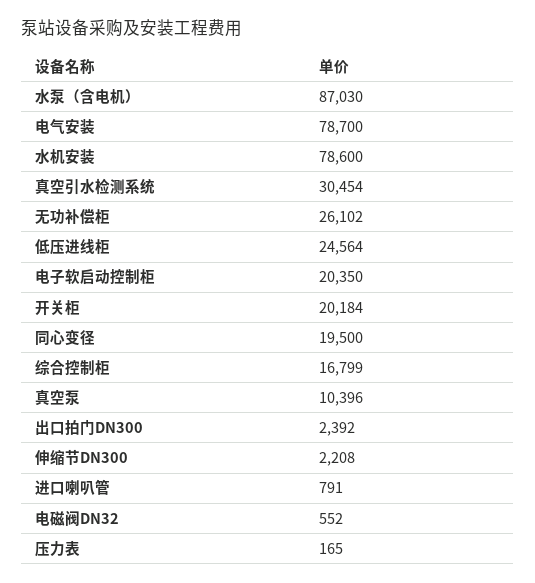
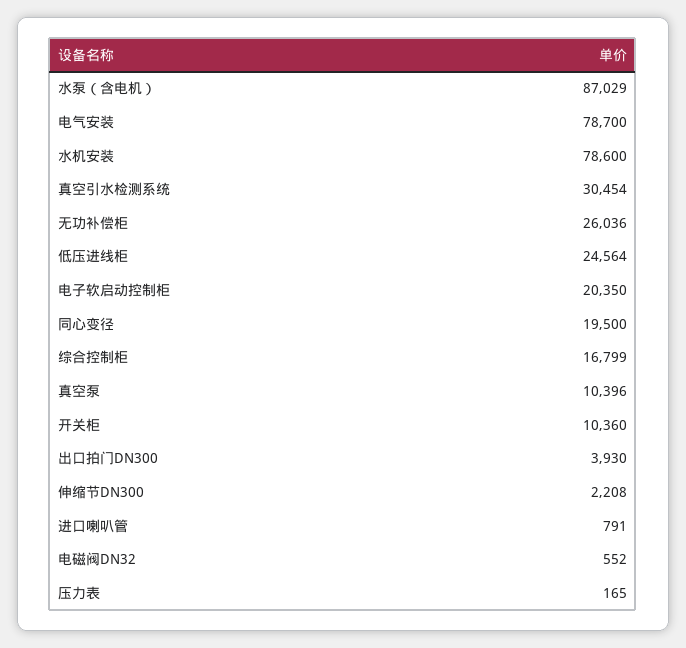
水泵（含电机）: 87030 -> 87029
无功补偿柜: 26102 -> 26036
开关柜: 20184 -> 10360
出口拍门DN300: 2392 -> 3930

